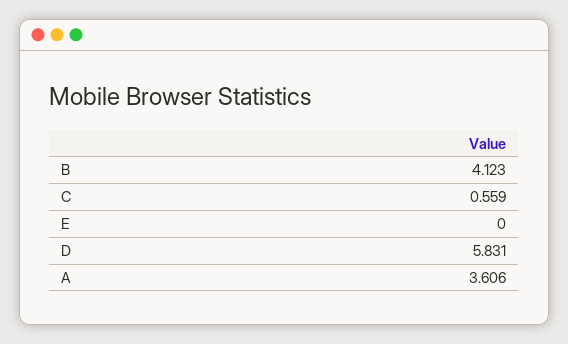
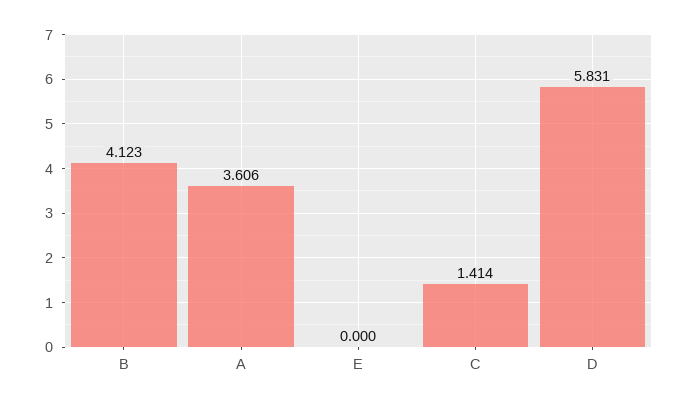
C: 0.559 -> 1.414

